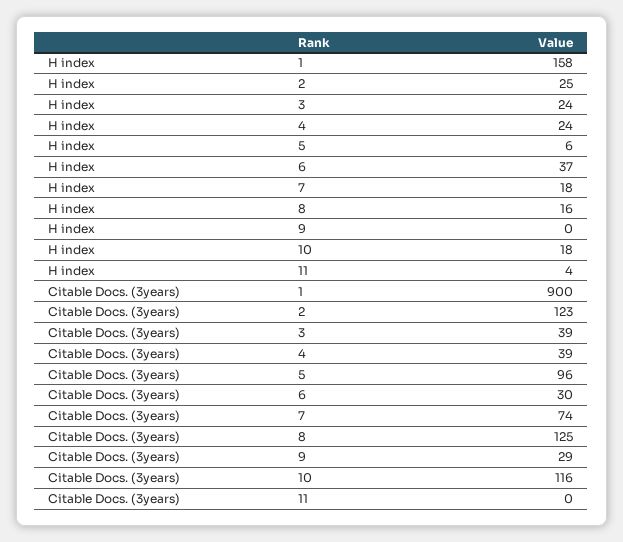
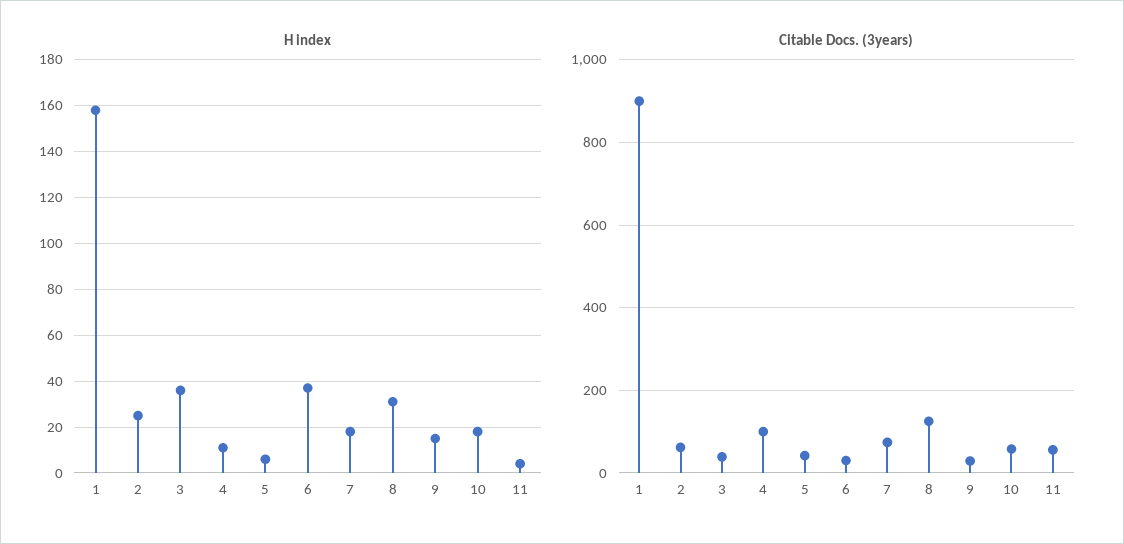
H index, 3: 24 -> 35
H index, 4: 24 -> 10
H index, 8: 16 -> 30
H index, 9: 0 -> 15
Citable Docs. (3years), 2: 123 -> 60
Citable Docs. (3years), 4: 39 -> 100
Citable Docs. (3years), 5: 96 -> 40
Citable Docs. (3years), 10: 116 -> 60
Citable Docs. (3years), 11: 0 -> 60

